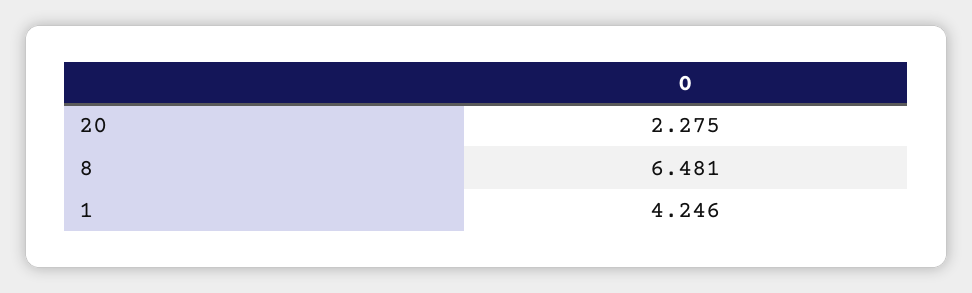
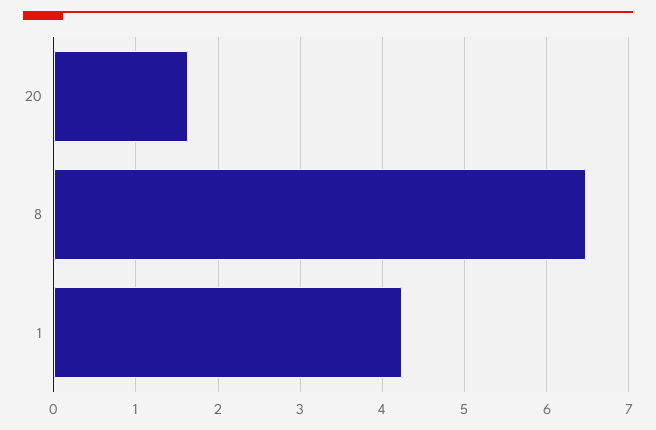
20: 2.275 -> 1.6

